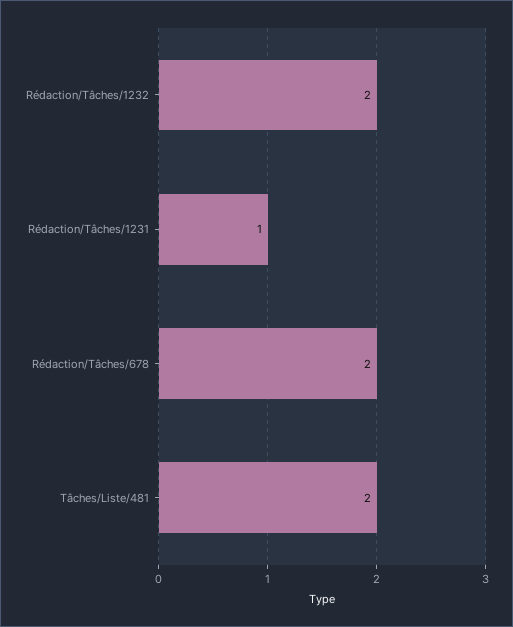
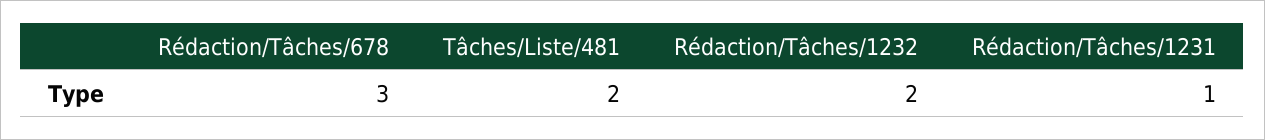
Rédaction/Tâches/678: 2 -> 3

